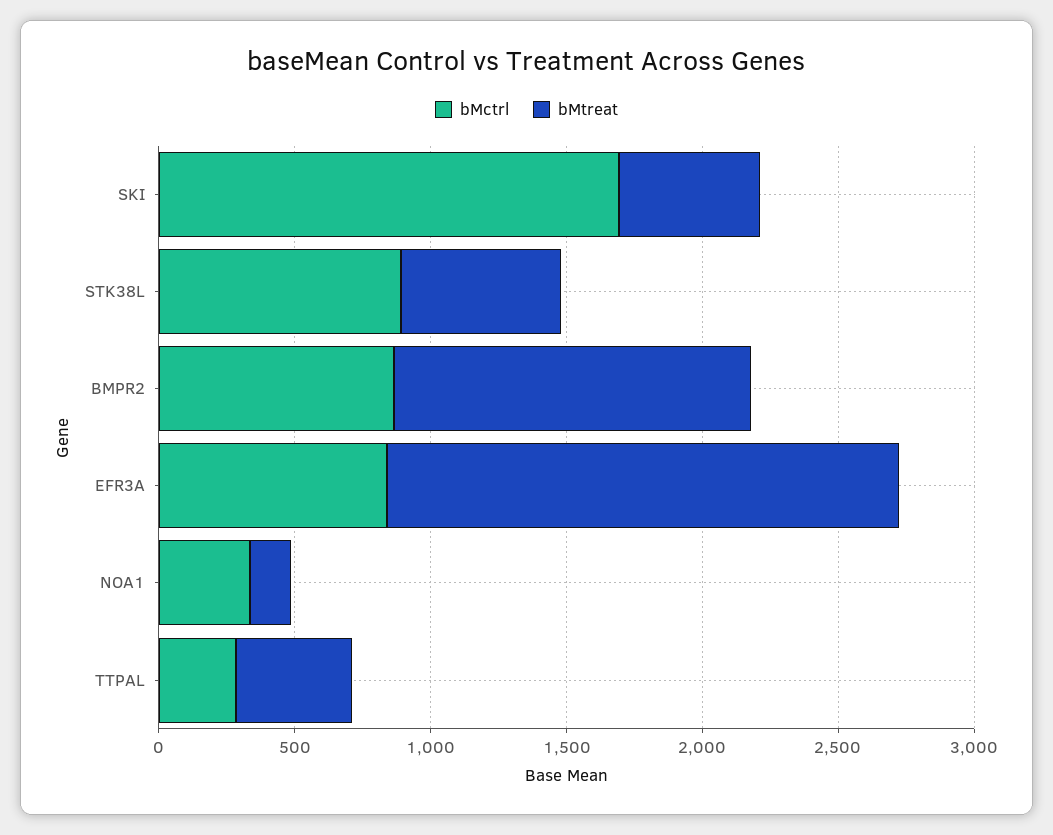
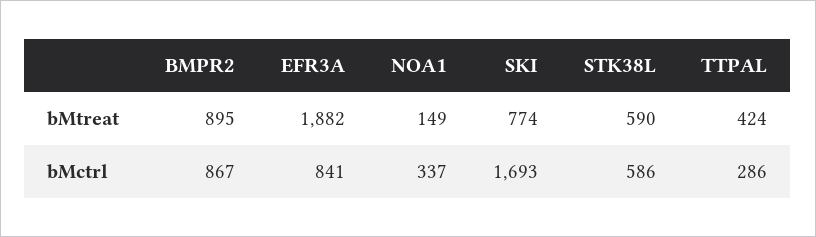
bMtreat, SKI: 500 -> 774
bMctrl, STK38L: 900 -> 586
bMtreat, BMPR2: 1300 -> 895

